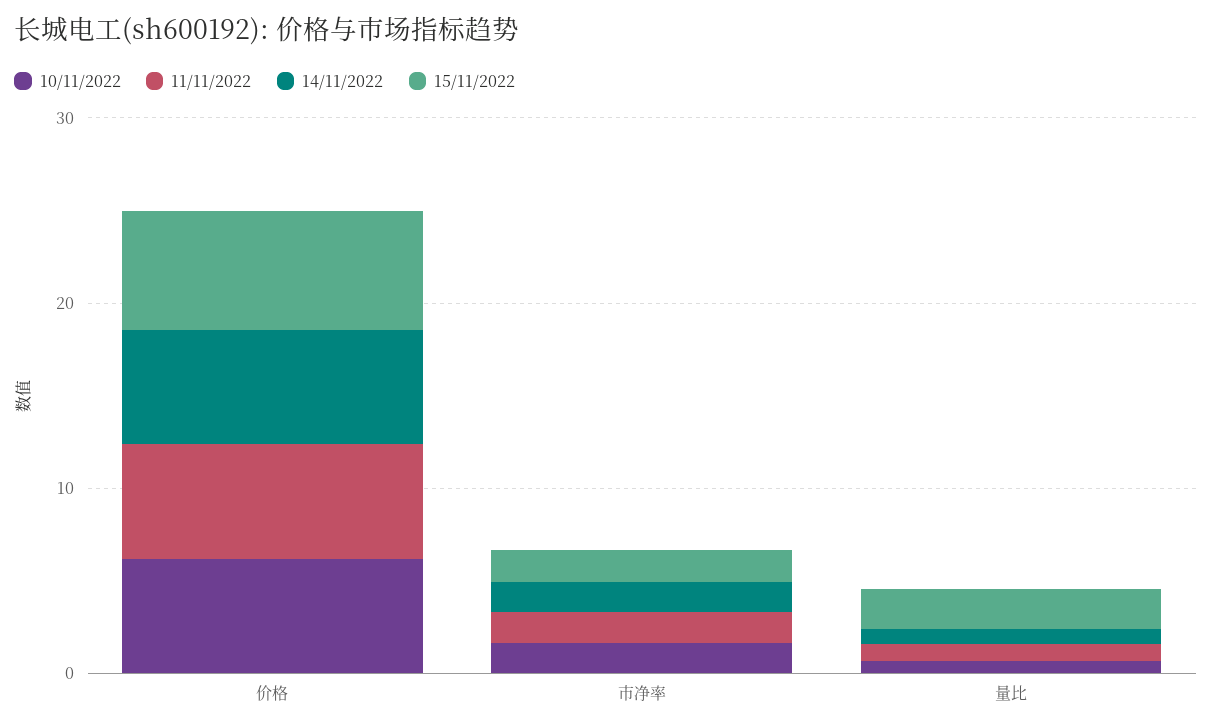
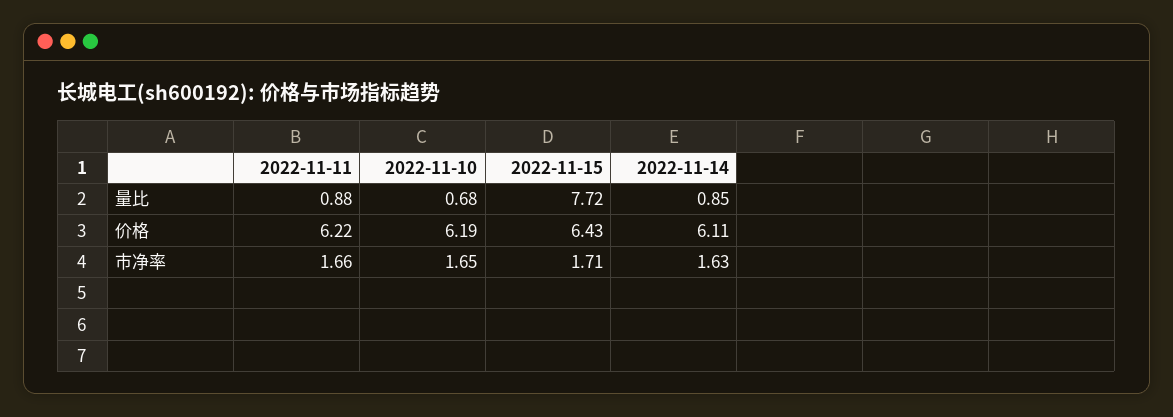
15/11/2022, 量比: 2 -> 7.72

